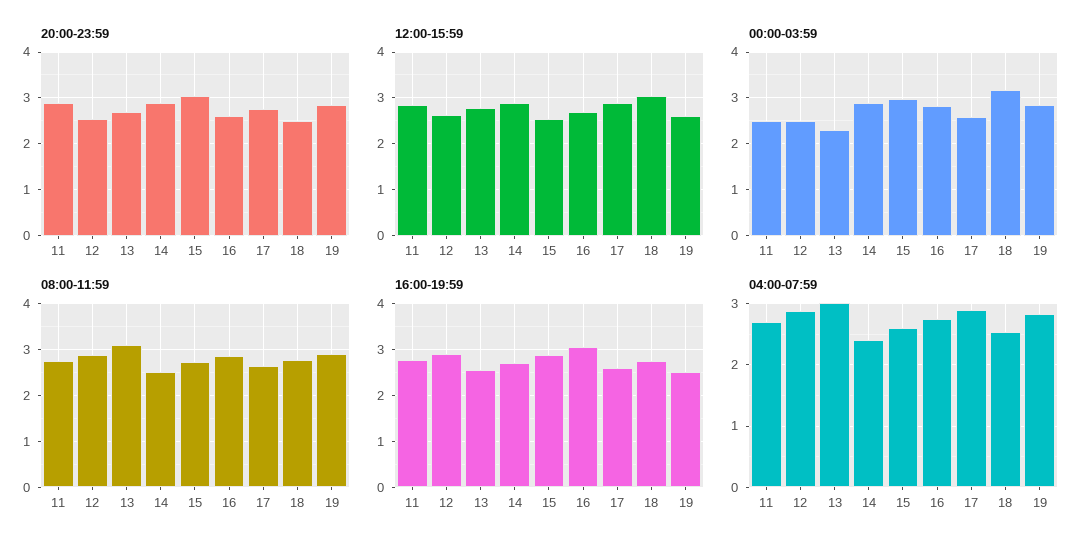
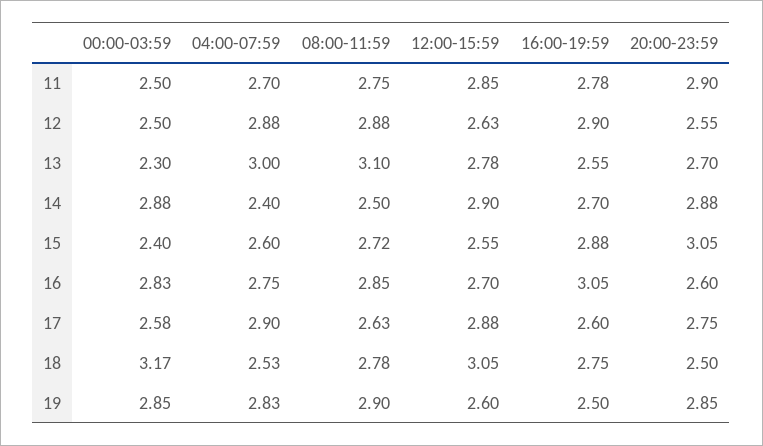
00:00-03:59, 15: 3 -> 2.4

